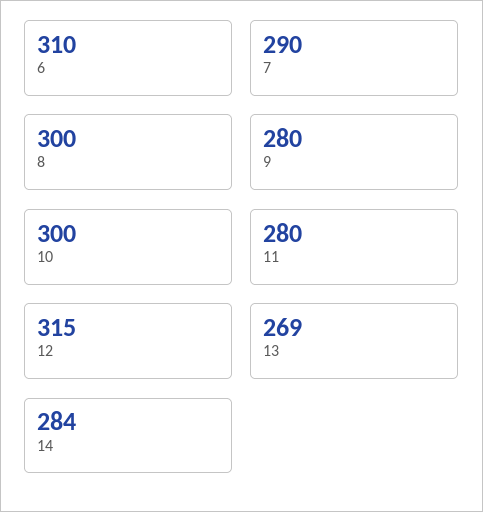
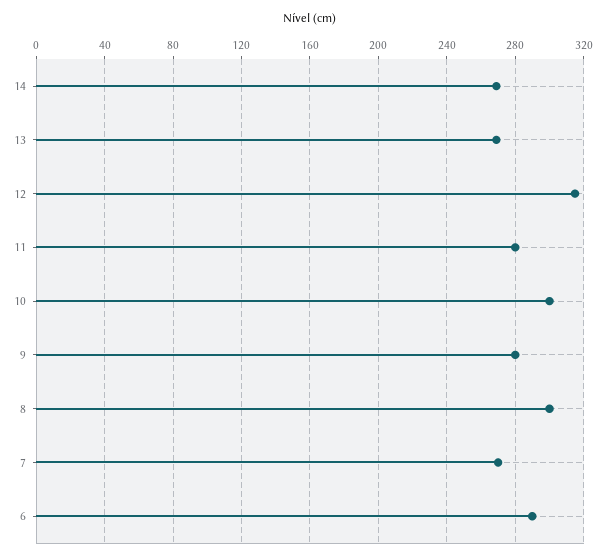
6: 310 -> 290
7: 290 -> 270
14: 284 -> 270

